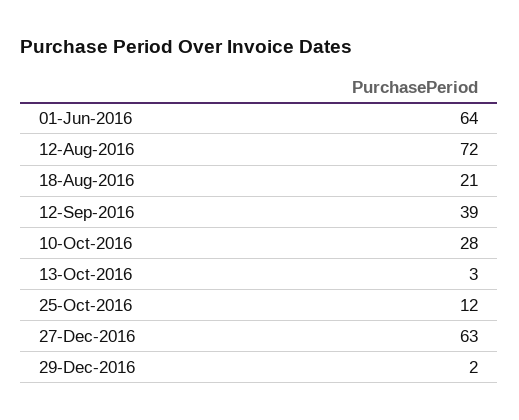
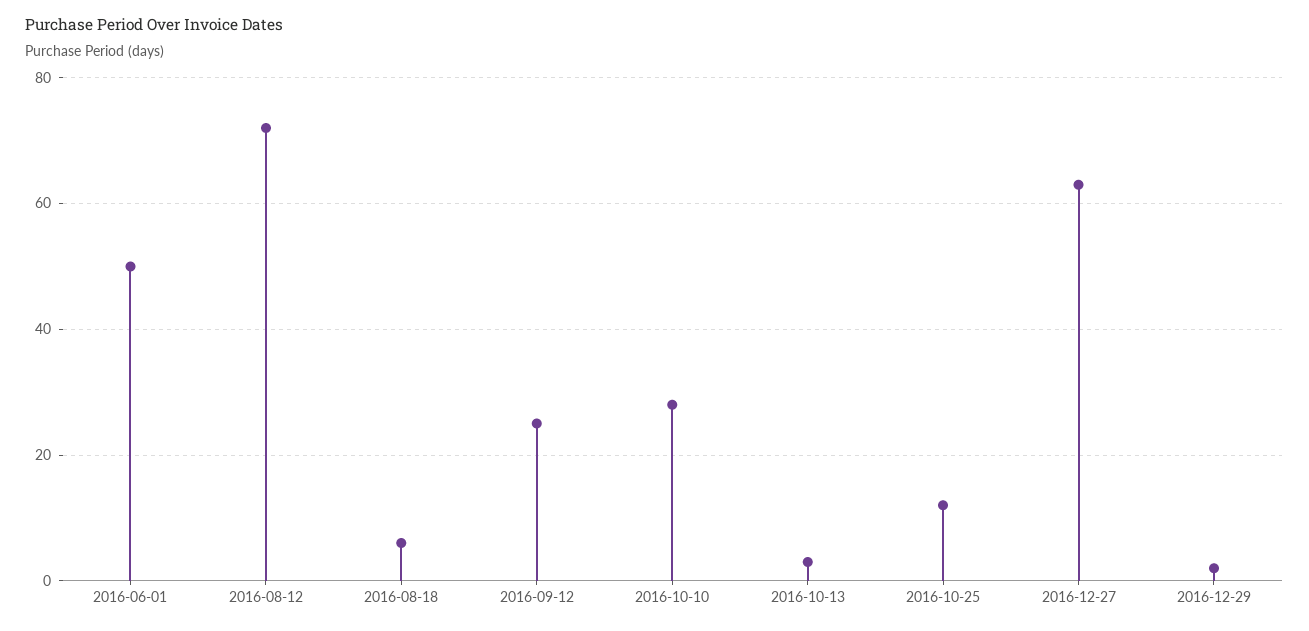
01-Jun-2016: 64 -> 50
18-Aug-2016: 21 -> 5
12-Sep-2016: 39 -> 25

